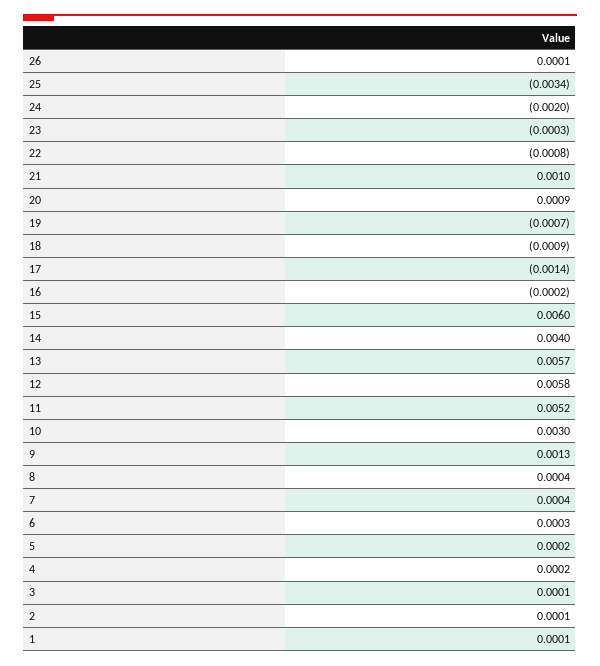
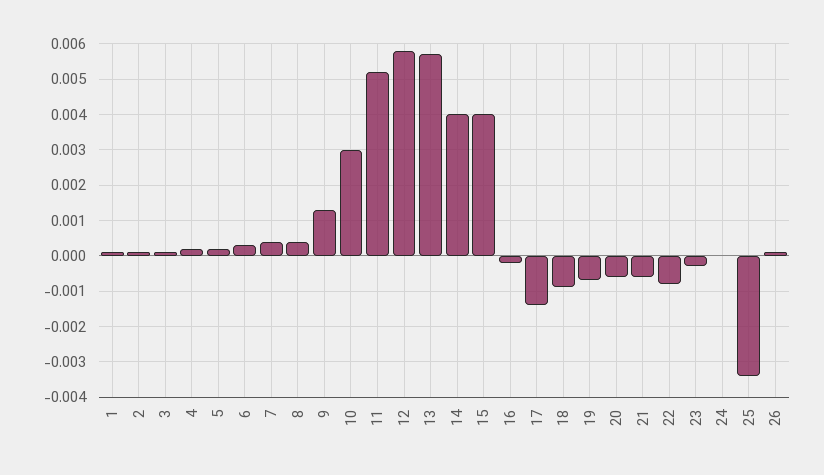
24: -0.002 -> 0
21: 0.001 -> -0.0005
20: 0.0009 -> -0.0005
15: 0.006 -> 0.004

